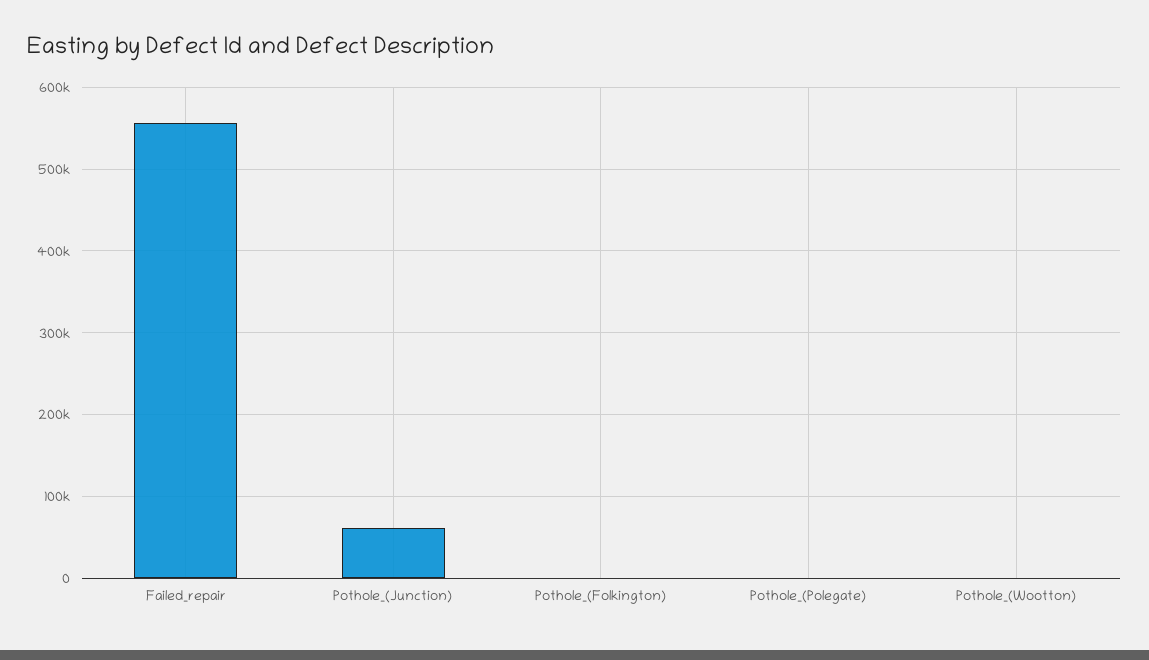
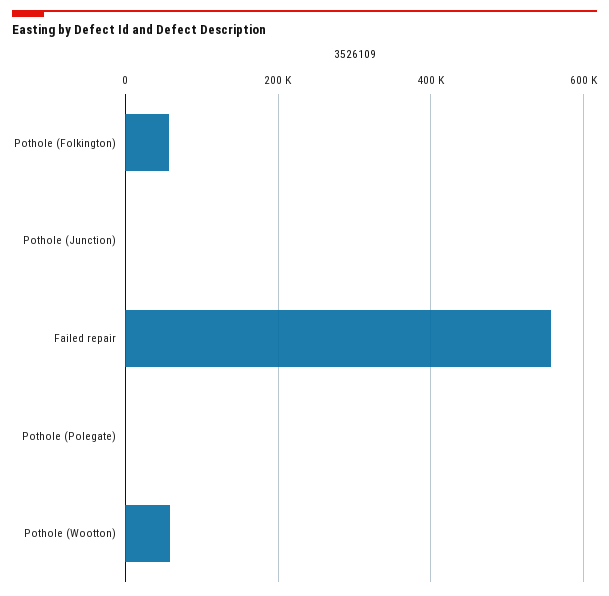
Pothole_(Junction): 60000 -> 0
Pothole_(Folkington): 0 -> 60000
Pothole_(Wootton): 0 -> 60000

